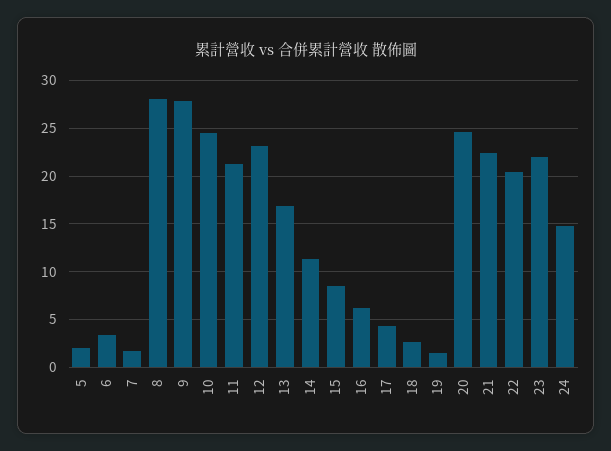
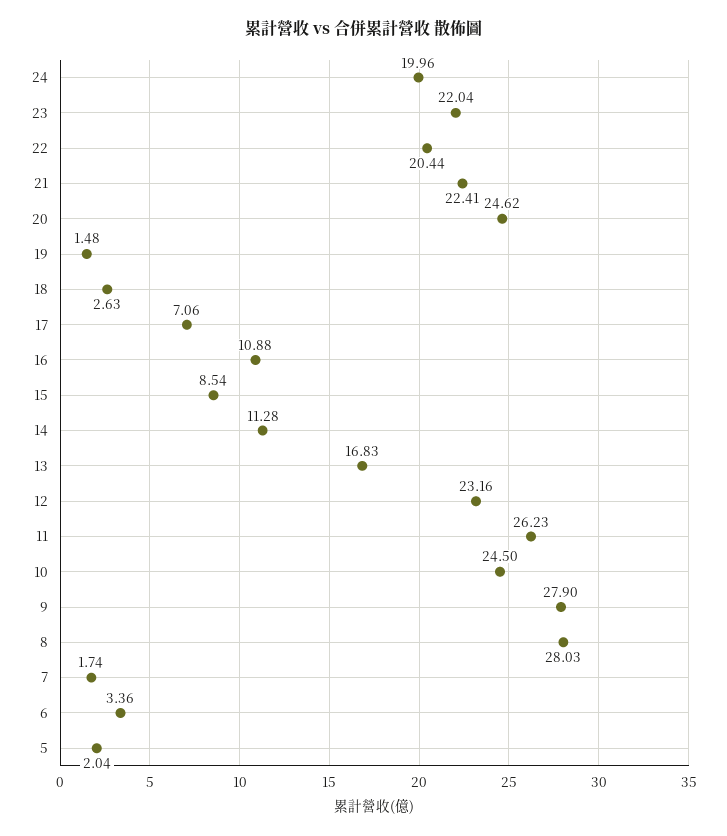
11: 21 -> 26.23
16: 6 -> 10.88
17: 4 -> 7.06
24: 15 -> 19.96

